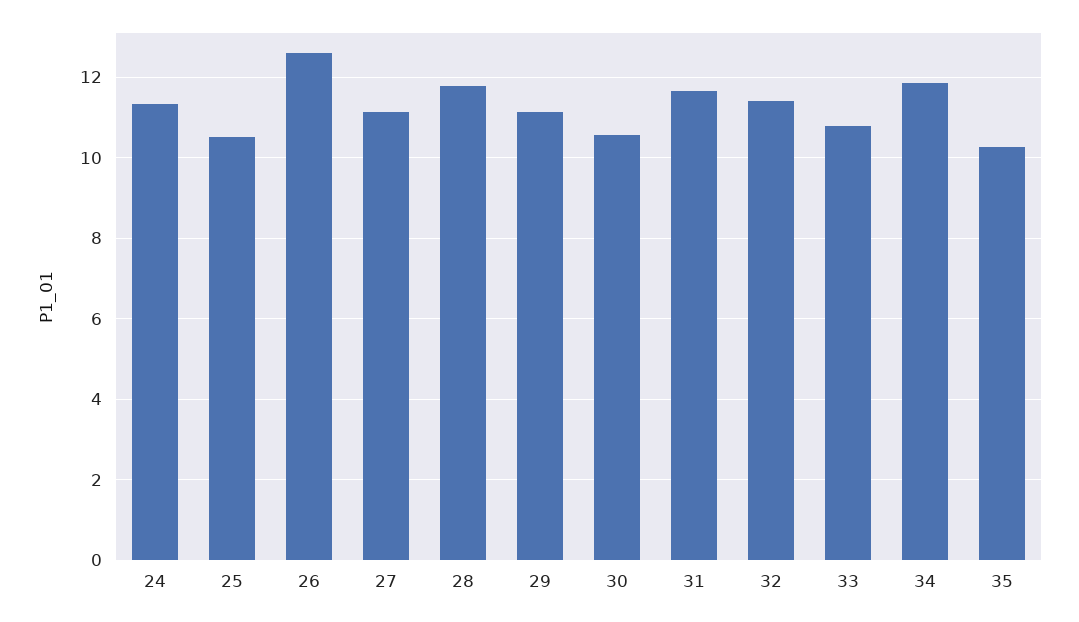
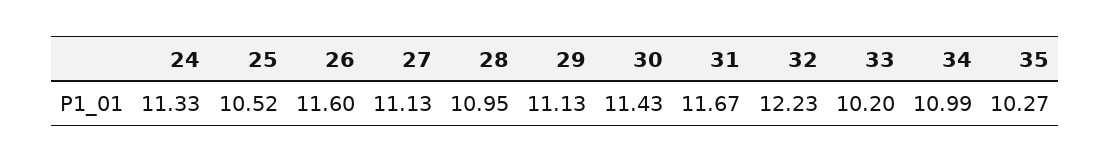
26: 12.6 -> 11.6
28: 11.8 -> 10.95
30: 10.6 -> 11.43
32: 11.4 -> 12.23
33: 10.8 -> 10.2
34: 11.8 -> 10.99

